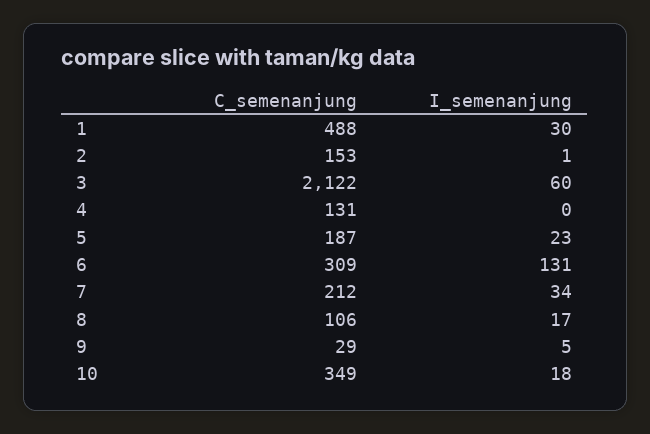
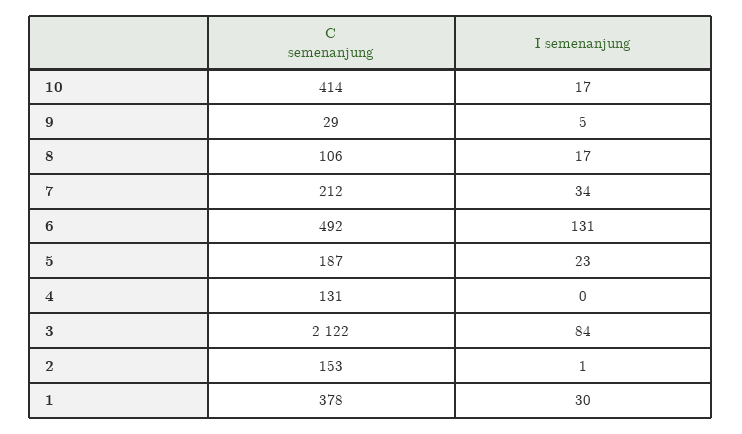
C_semenanjung, 1: 488 -> 378
I_semenanjung, 3: 60 -> 84
C_semenanjung, 6: 309 -> 492
C_semenanjung, 10: 349 -> 414
I_semenanjung, 10: 18 -> 17

